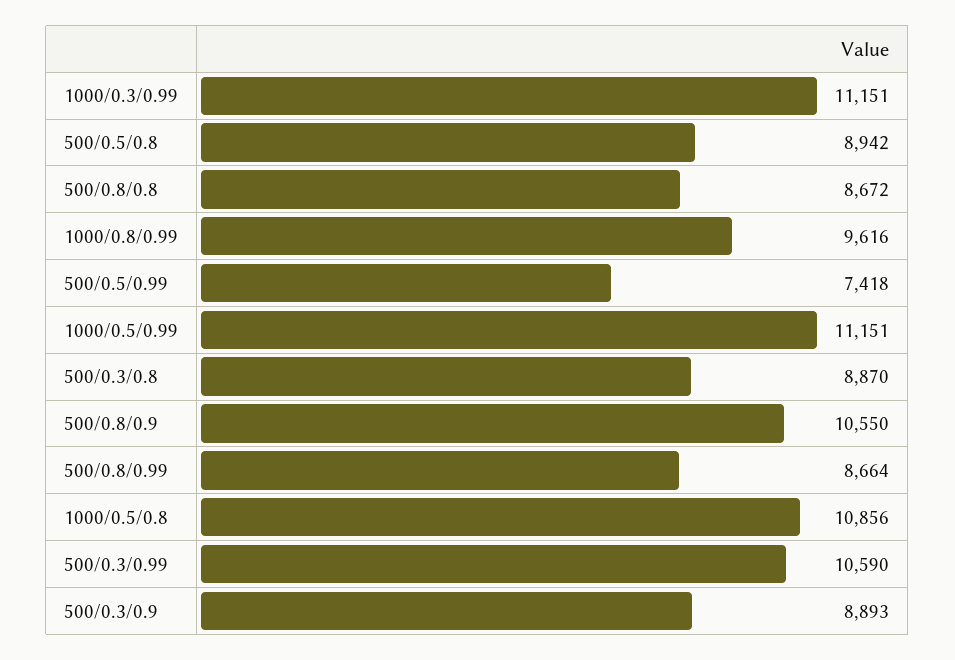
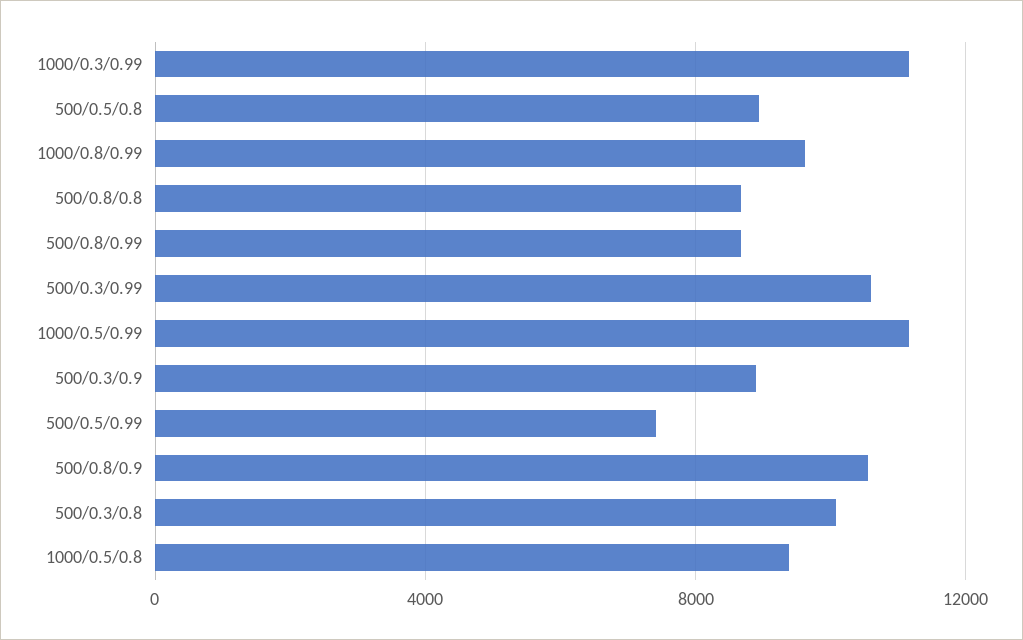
500/0.3/0.8: 8870 -> 10000
1000/0.5/0.8: 10856 -> 9500

